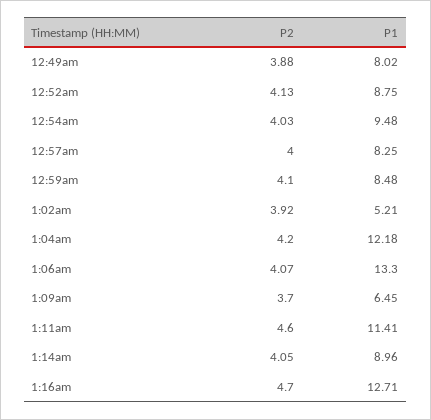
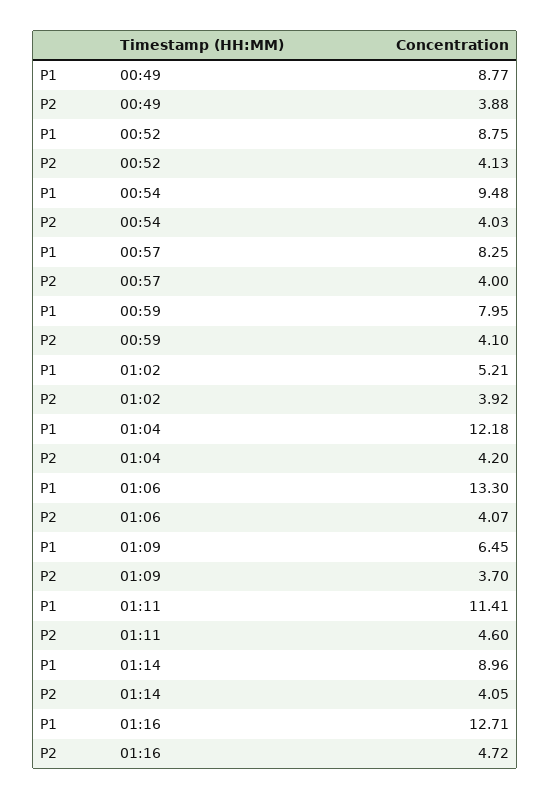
P1, 12:49am: 8.02 -> 8.77
P1, 12:59am: 8.48 -> 7.95
P2, 1:16am: 4.7 -> 4.72

